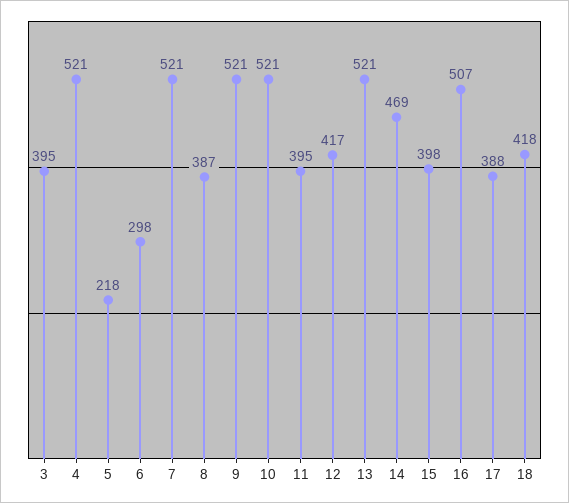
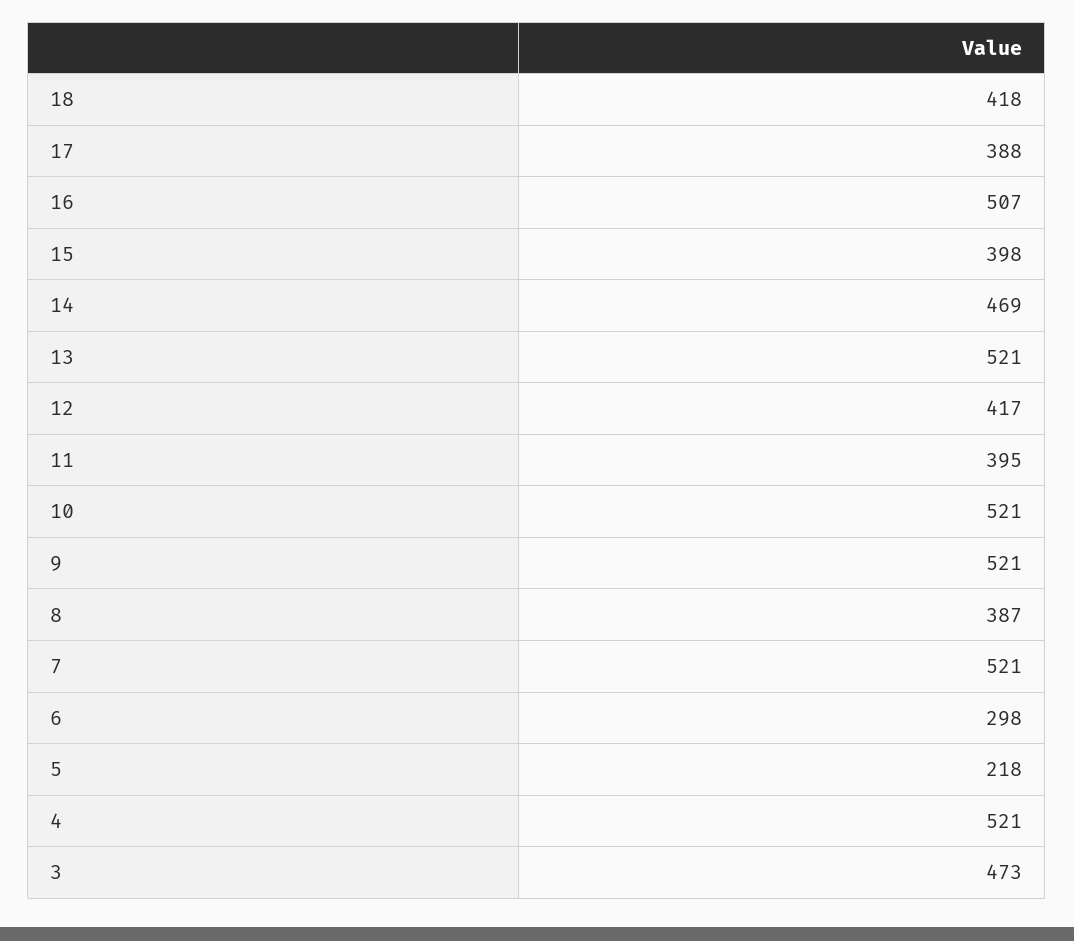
3: 395 -> 473

